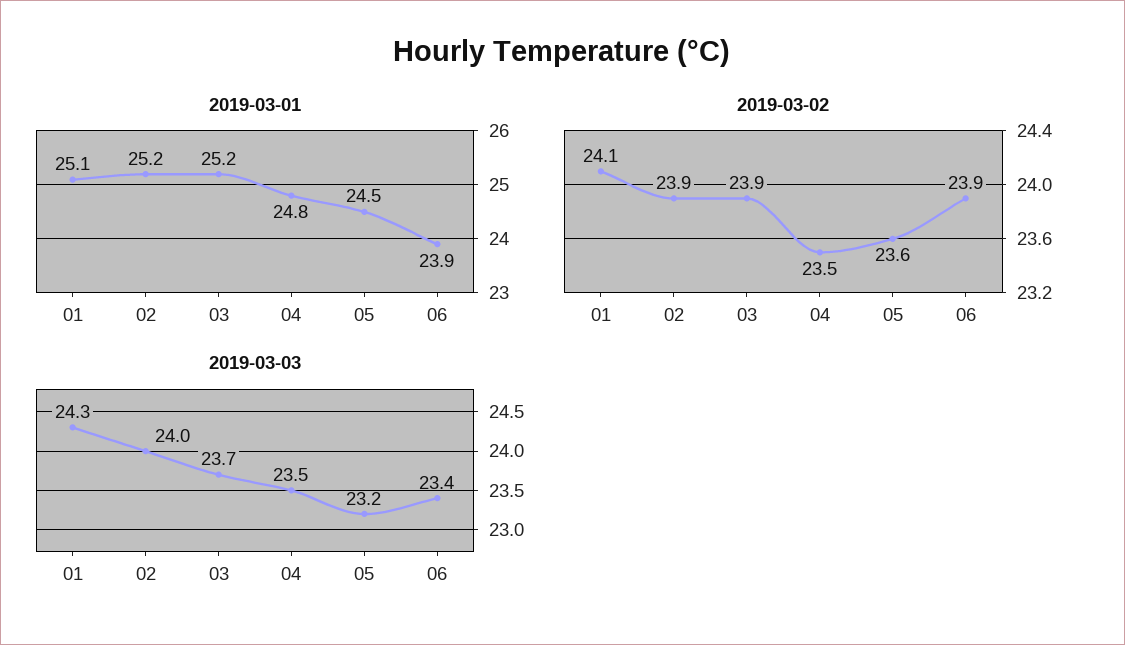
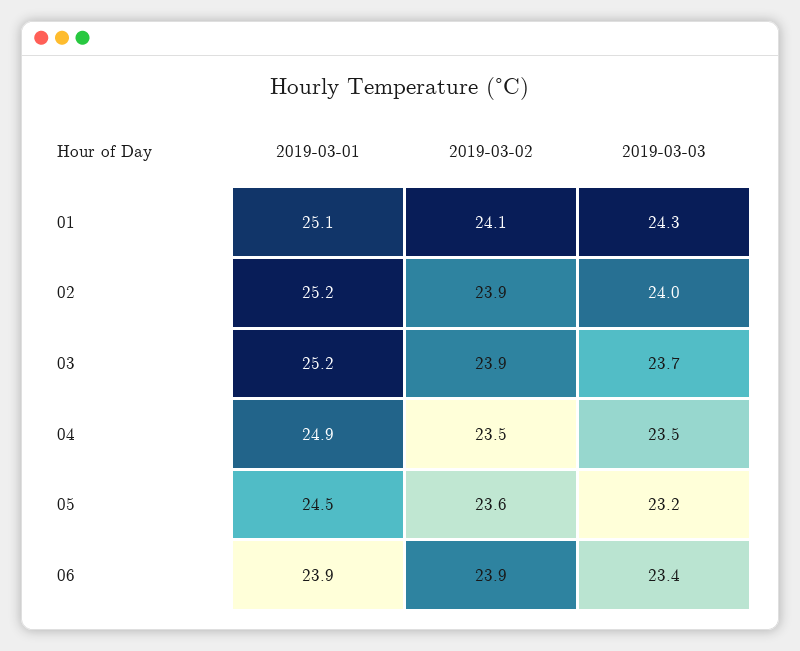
2019-03-01, 04: 24.8 -> 24.9

